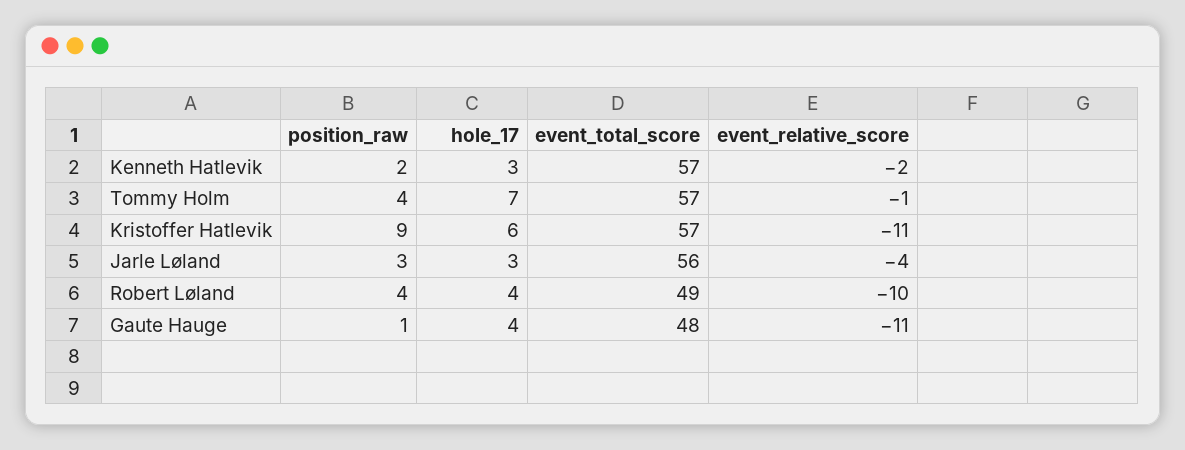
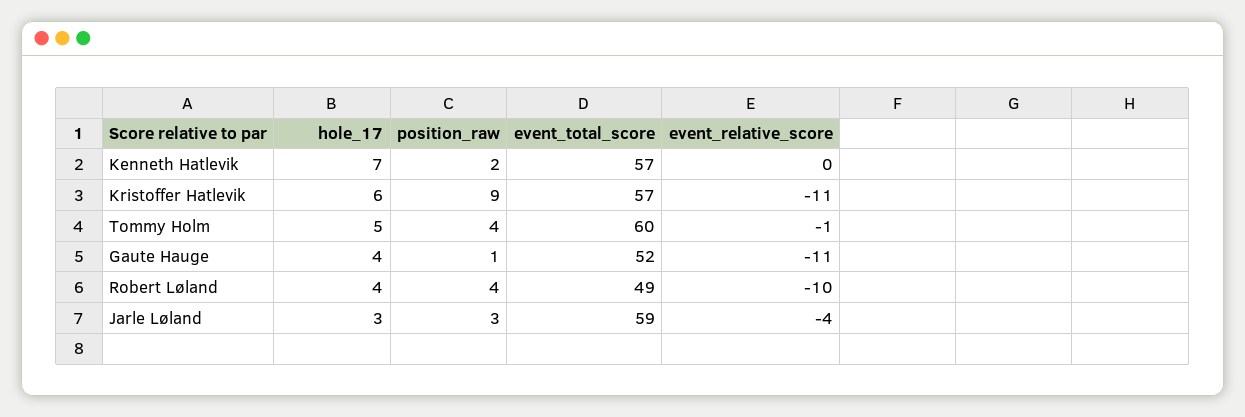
hole_17, Kenneth Hatlevik: 3 -> 7
event_relative_score, Kenneth Hatlevik: -2 -> 0
hole_17, Tommy Holm: 7 -> 5
event_total_score, Tommy Holm: 57 -> 60
event_total_score, Jarle Løland: 56 -> 59
event_total_score, Gaute Hauge: 48 -> 52

